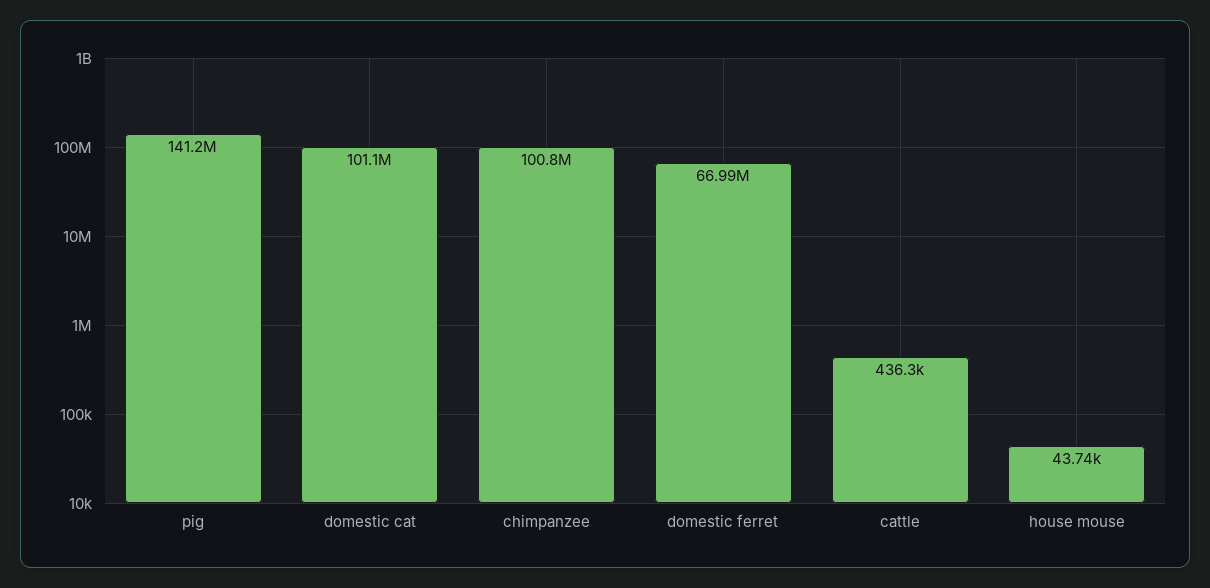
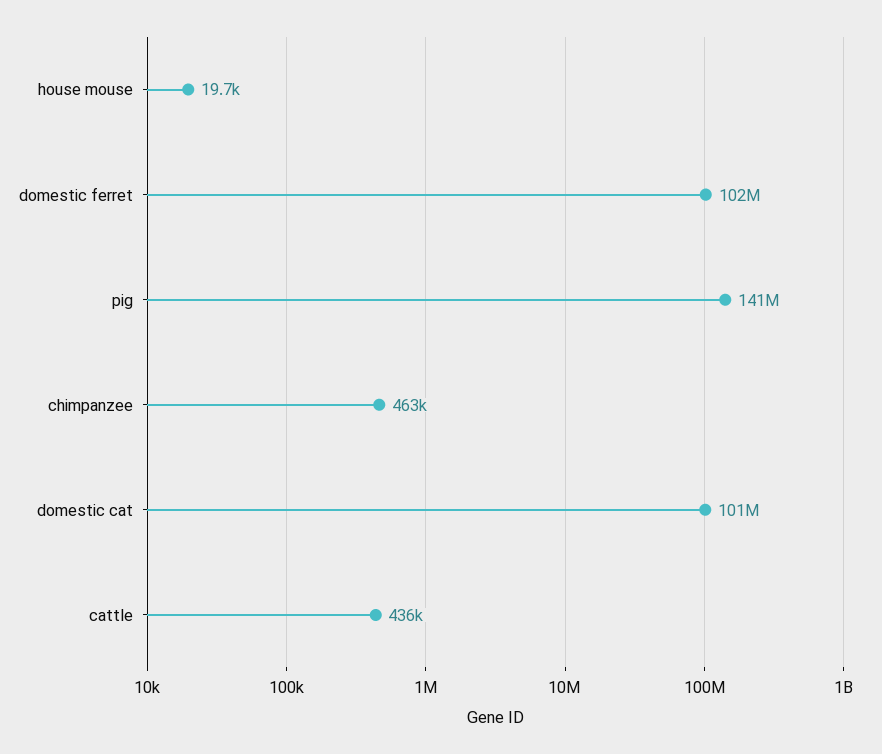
chimpanzee: 100800000 -> 463000
domestic ferret: 66990000 -> 102000000
house mouse: 43740 -> 19700

